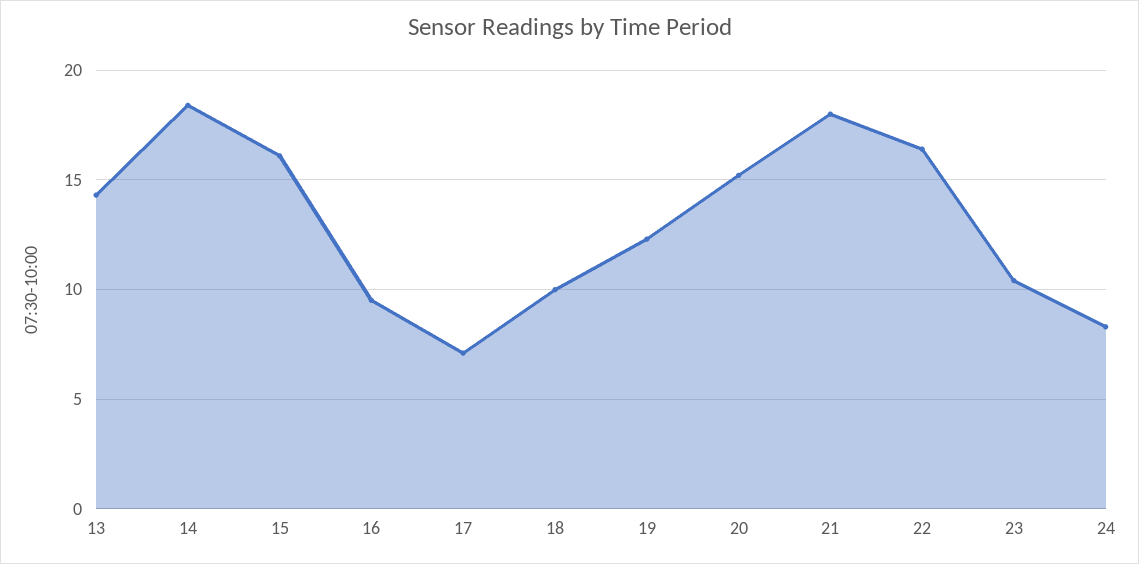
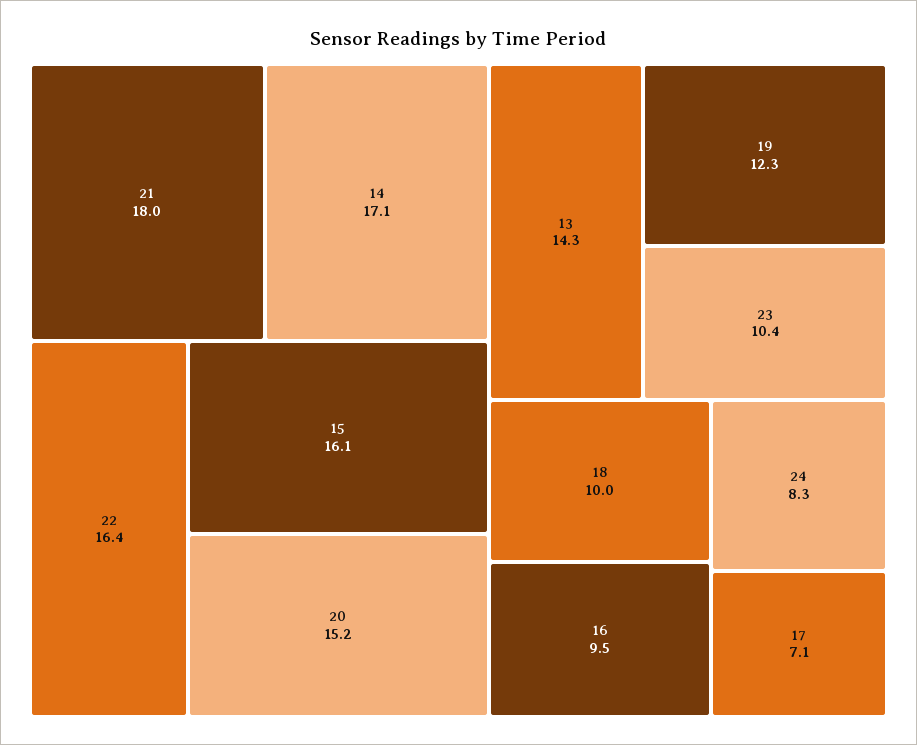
14: 18.5 -> 17.1

